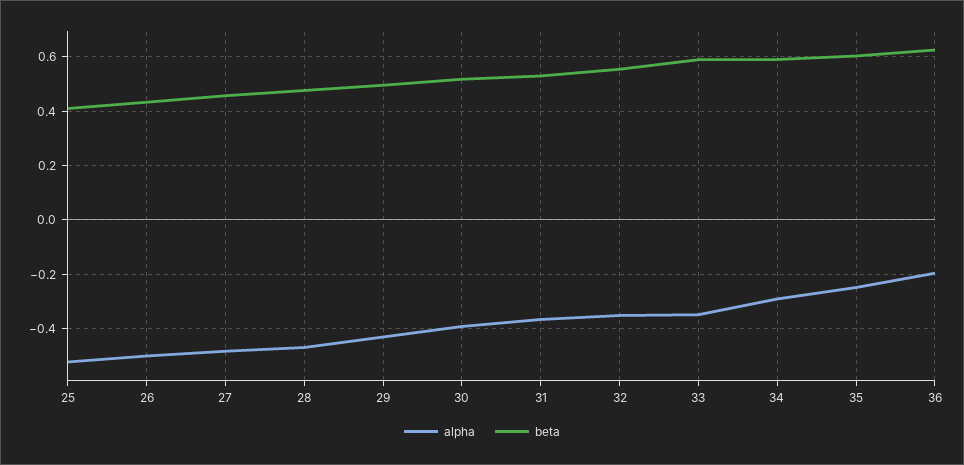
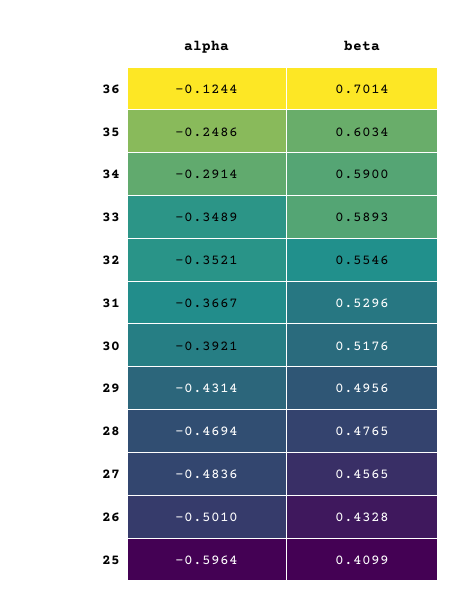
alpha, 25: -0.525 -> -0.5964
alpha, 36: -0.2 -> -0.1244
beta, 36: 0.625 -> 0.7014

